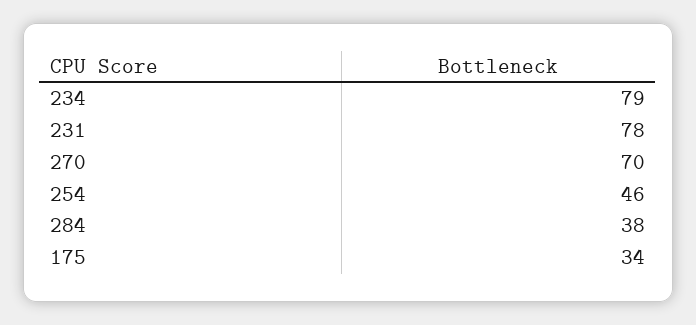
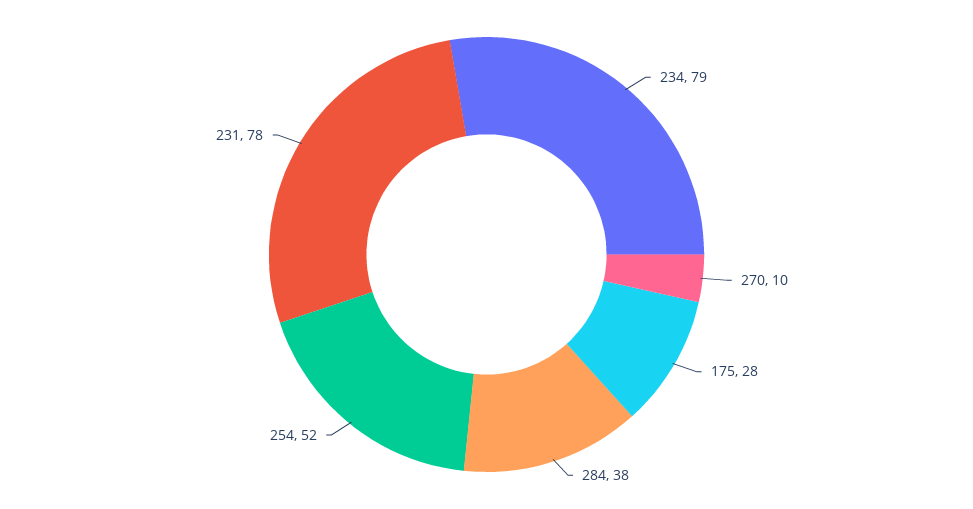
270: 70 -> 10
254: 46 -> 52
175: 34 -> 28

